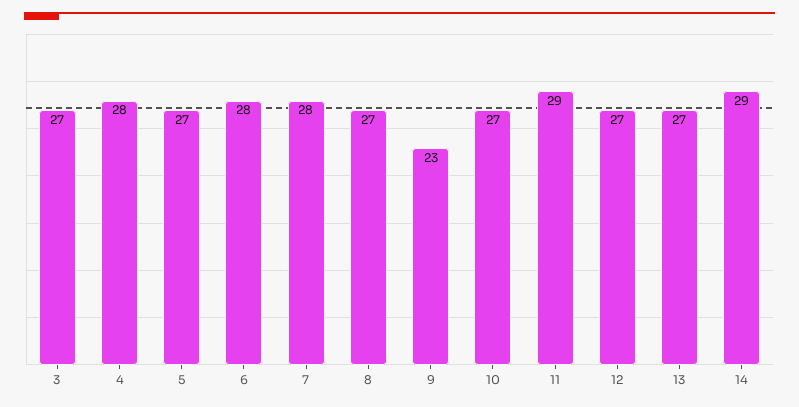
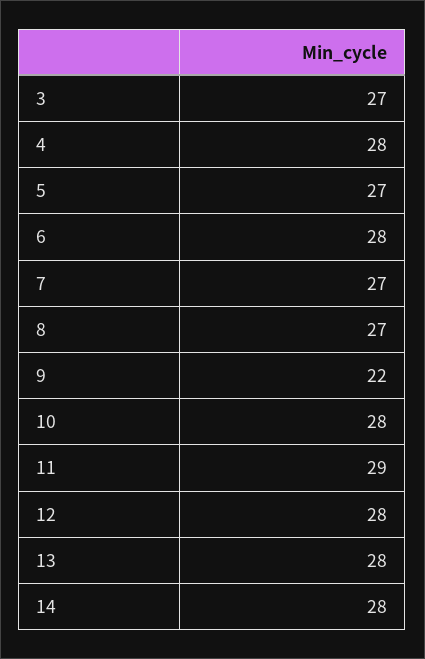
7: 28 -> 27
9: 23 -> 22
10: 27 -> 28
12: 27 -> 28
13: 27 -> 28
14: 29 -> 28

